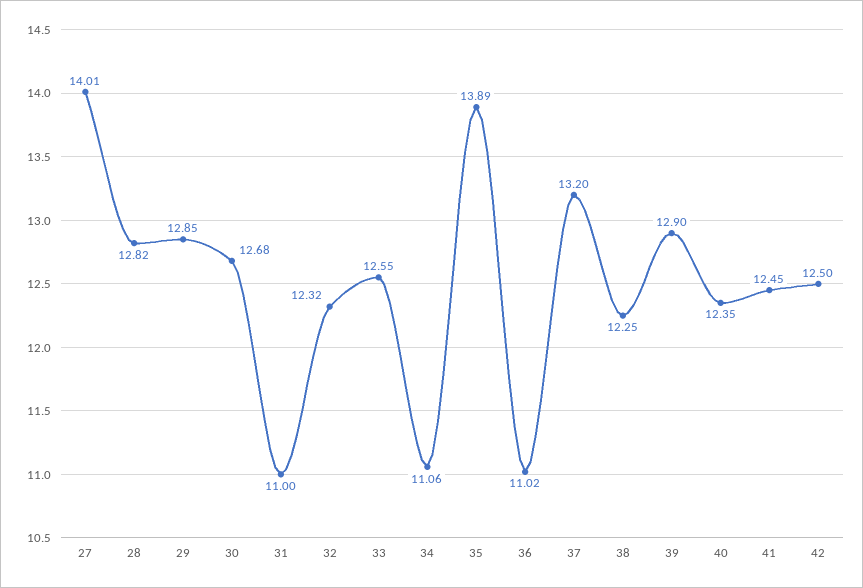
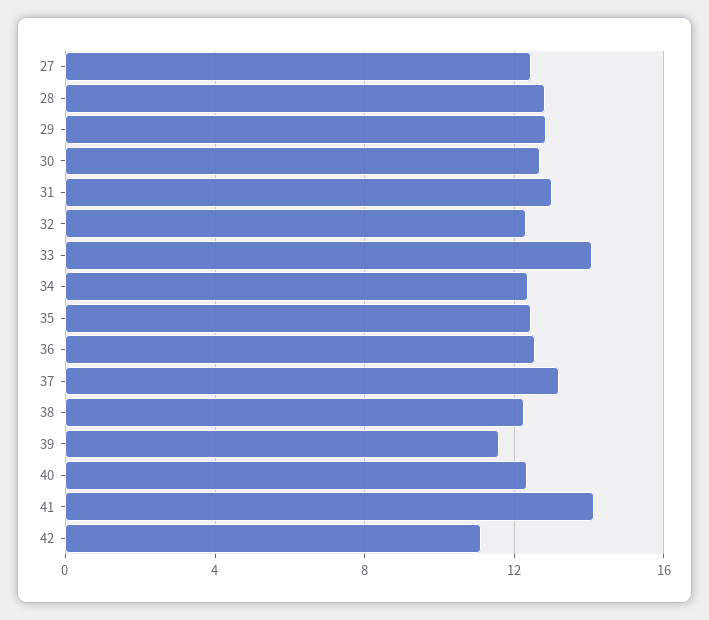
27: 14.01 -> 12.5
31: 11 -> 13
33: 12.55 -> 14
34: 11.06 -> 12.5
35: 13.89 -> 12.5
36: 11.02 -> 12.5
39: 12.9 -> 11.5
41: 12.45 -> 14
42: 12.5 -> 11

